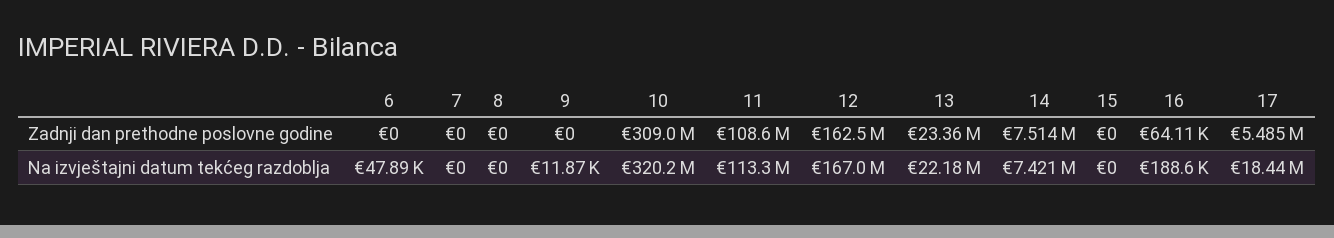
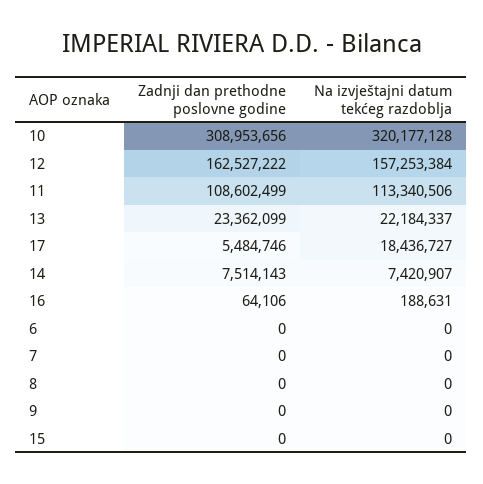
6, Na izvještajni datum tekćeg razdoblja: 47890 -> 0
9, Na izvještajni datum tekćeg razdoblja: 11870 -> 0
12, Na izvještajni datum tekćeg razdoblja: 167000000 -> 157253384

